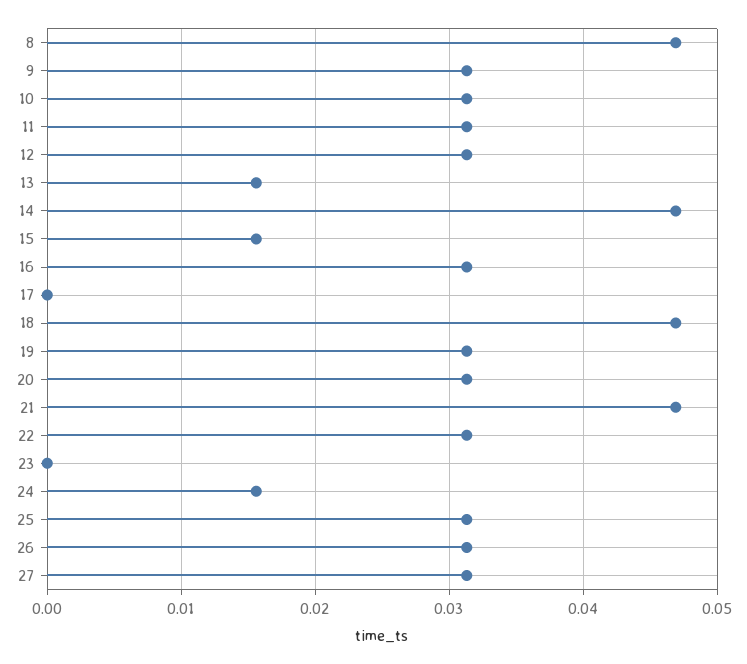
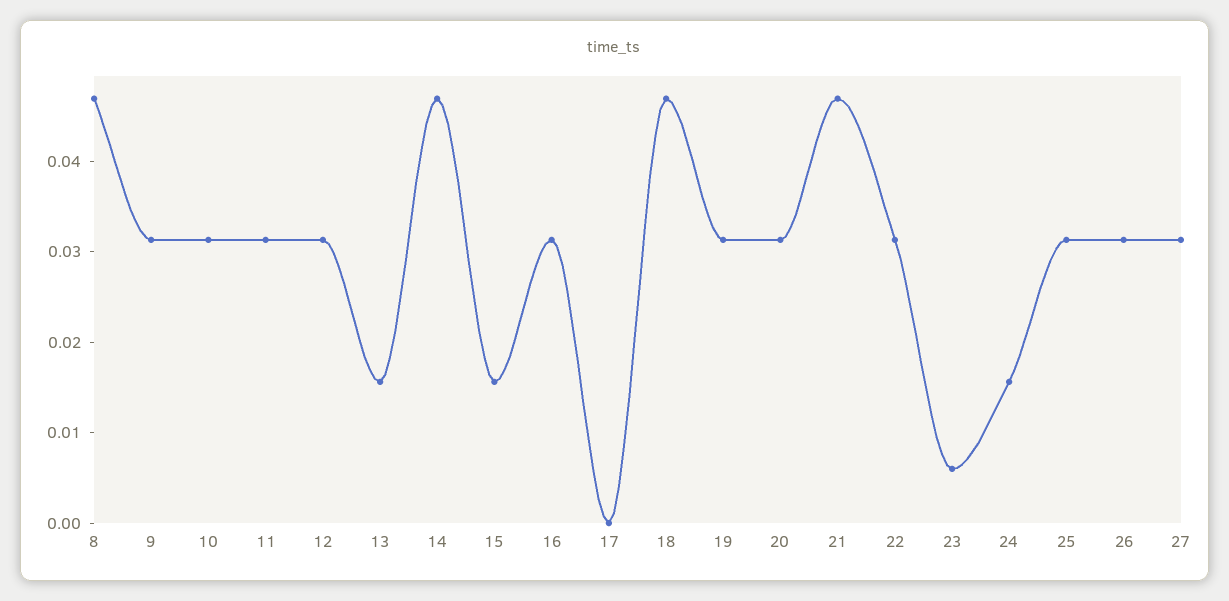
23: 0 -> 0.006

